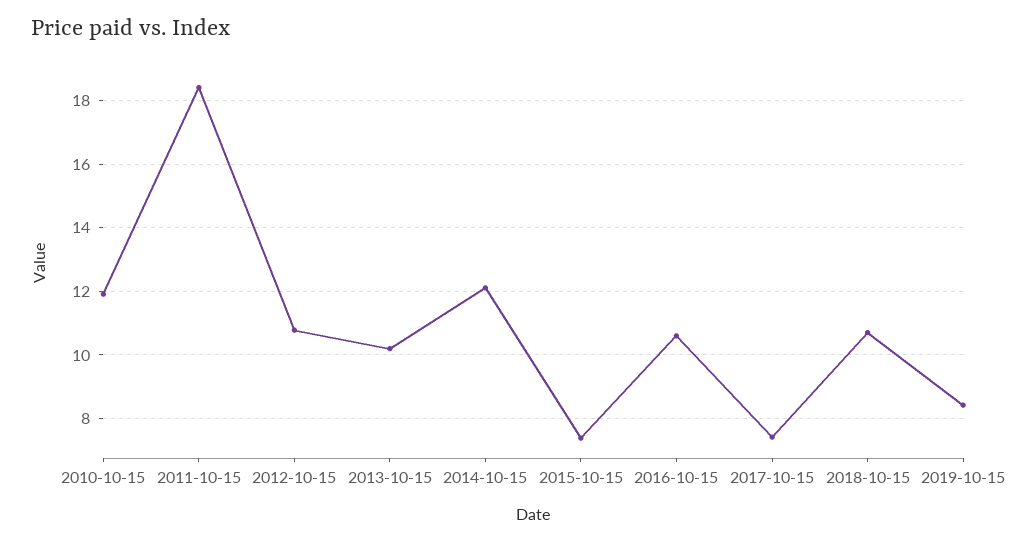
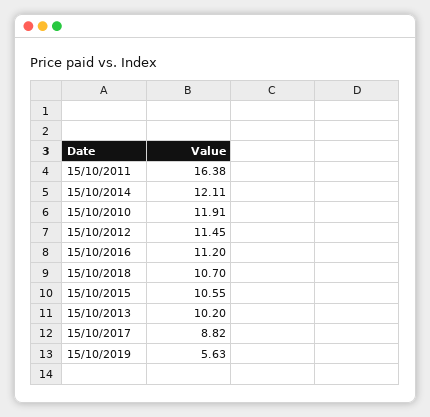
2011-10-15: 18.4 -> 16.38
2012-10-15: 10.8 -> 11.45
2015-10-15: 7.4 -> 10.55
2016-10-15: 10.6 -> 11.2
2017-10-15: 7.4 -> 8.82
2019-10-15: 8.4 -> 5.63

